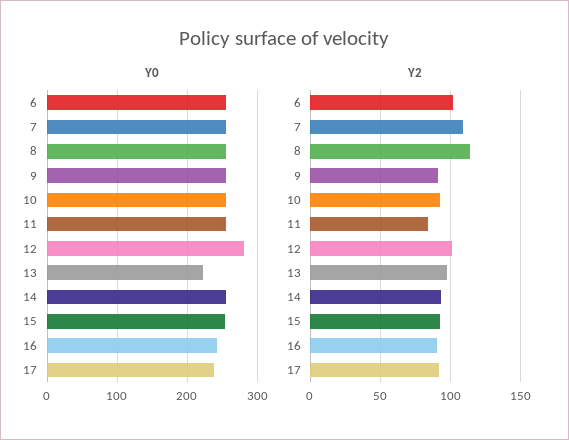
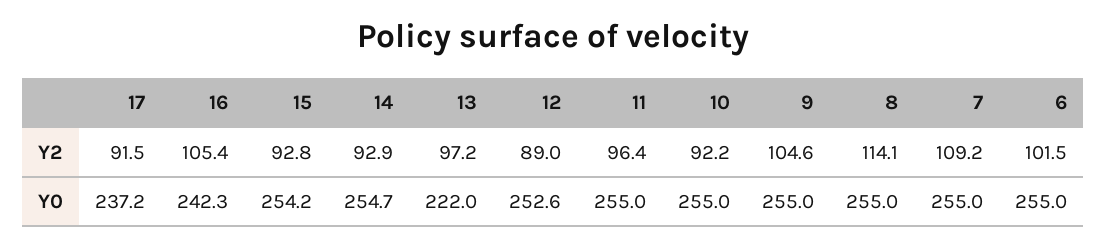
Y0, 12: 280 -> 252.6
Y2, 9: 90 -> 104.6
Y2, 11: 85 -> 96.4
Y2, 12: 100 -> 89
Y2, 16: 90 -> 105.4

